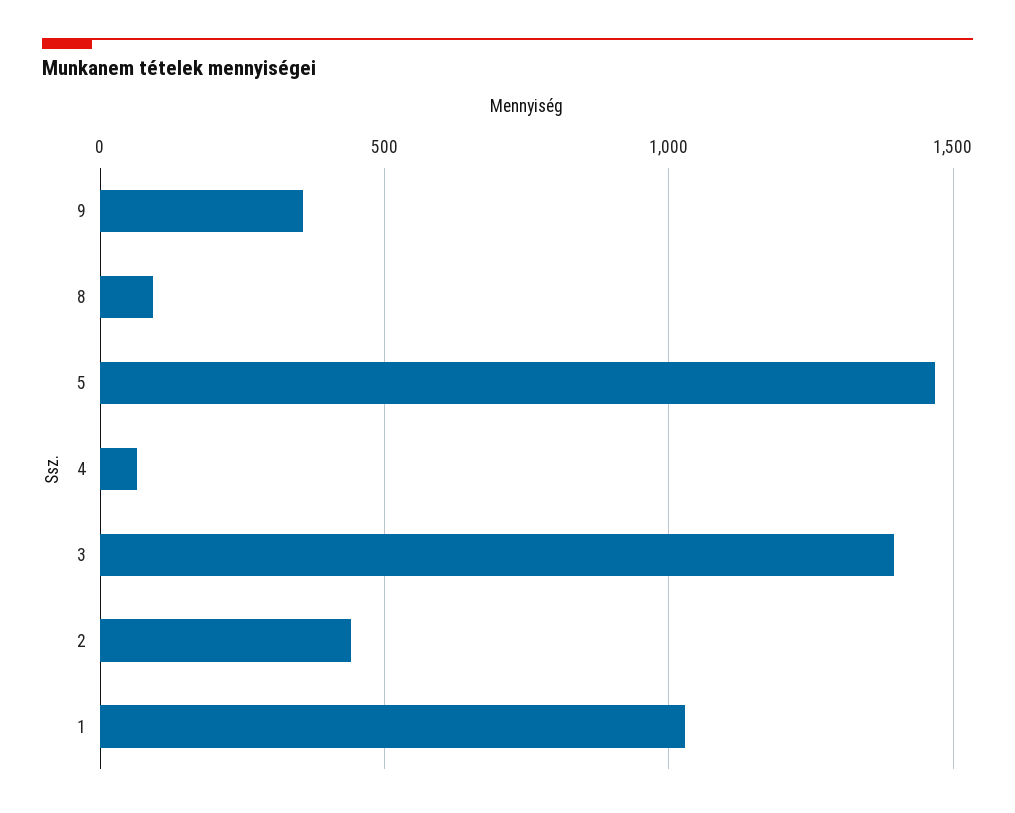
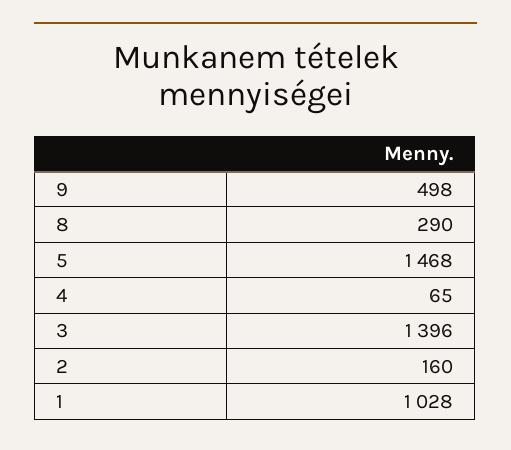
9: 350 -> 498
8: 100 -> 290
2: 450 -> 160

